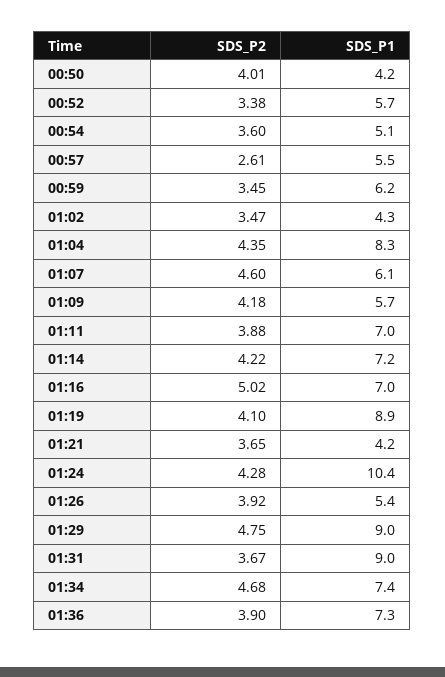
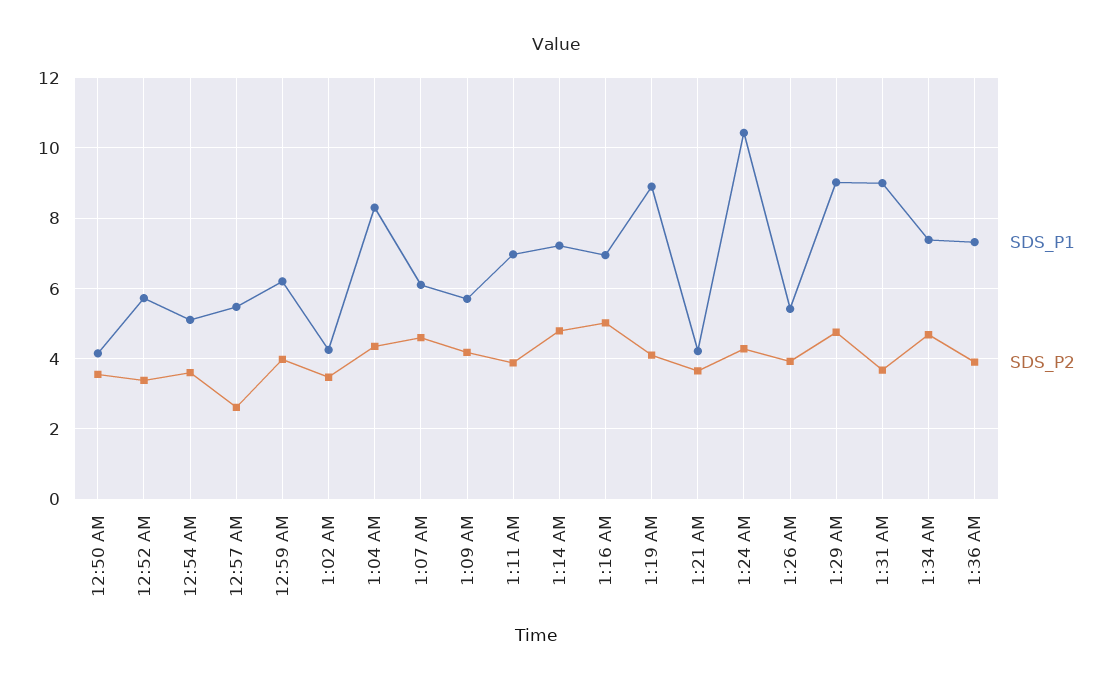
SDS_P2, 00:50: 4.01 -> 3.6
SDS_P2, 00:59: 3.45 -> 4
SDS_P2, 01:14: 4.22 -> 4.8

